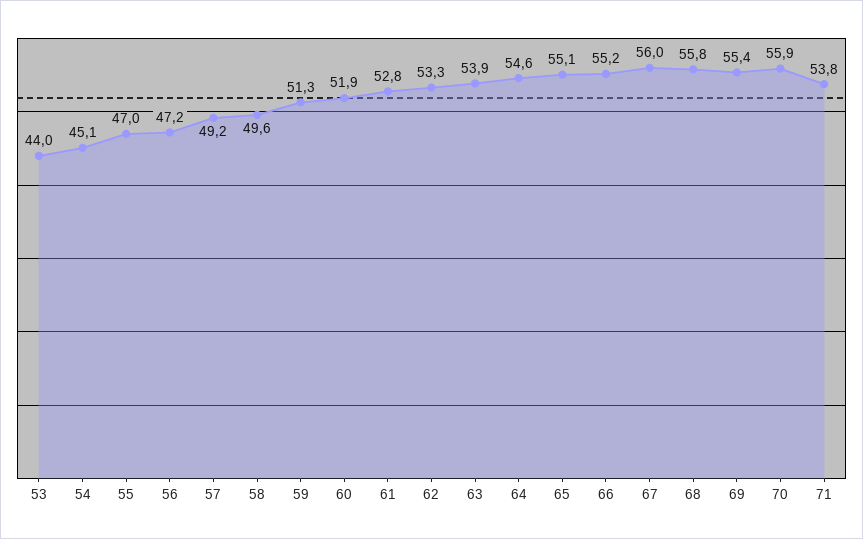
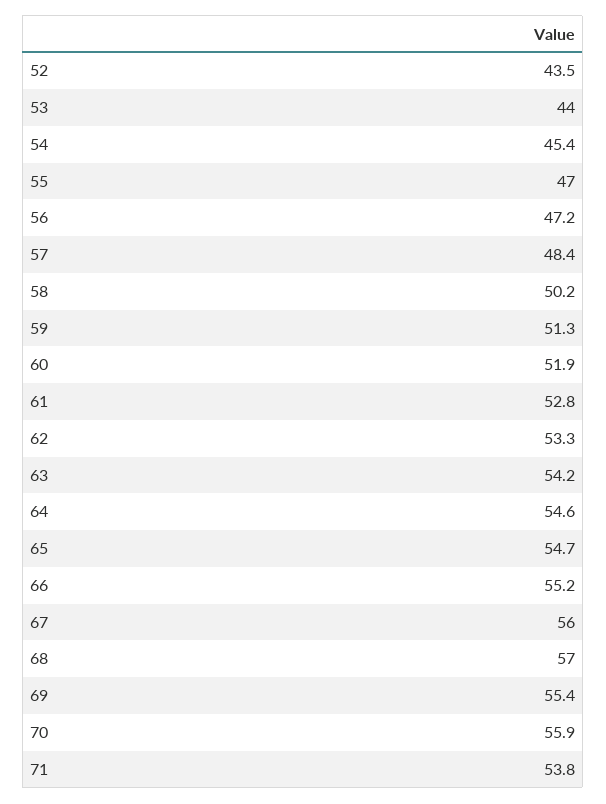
54: 45.1 -> 45.4
57: 49.2 -> 48.4
58: 49.6 -> 50.2
63: 53.9 -> 54.2
65: 55.1 -> 54.7
68: 55.8 -> 57
52: none -> 43.5

